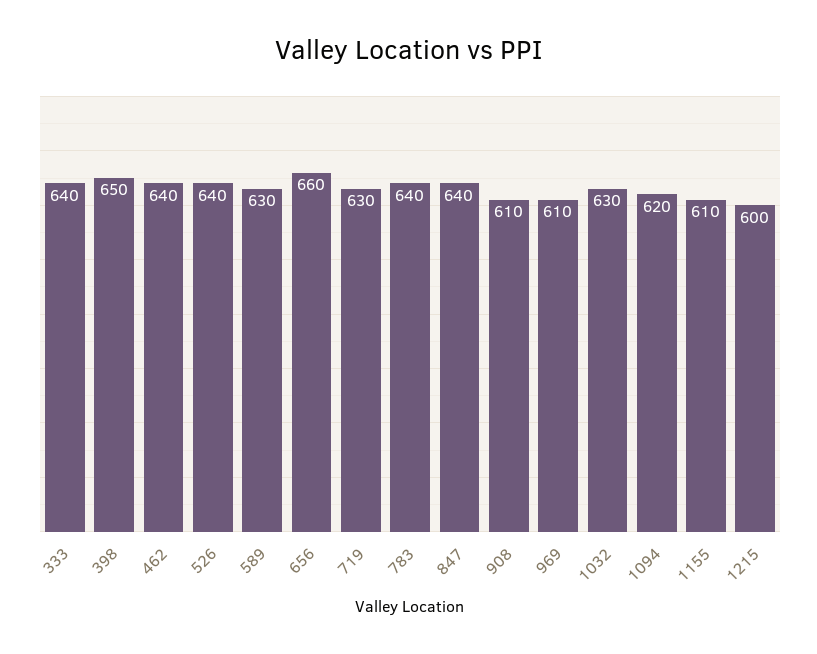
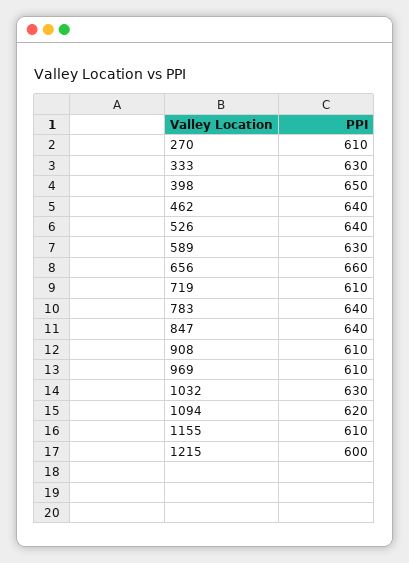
333: 640 -> 630
719: 630 -> 610
270: none -> 610

